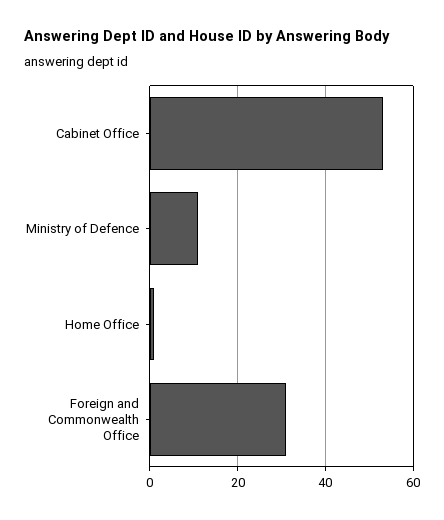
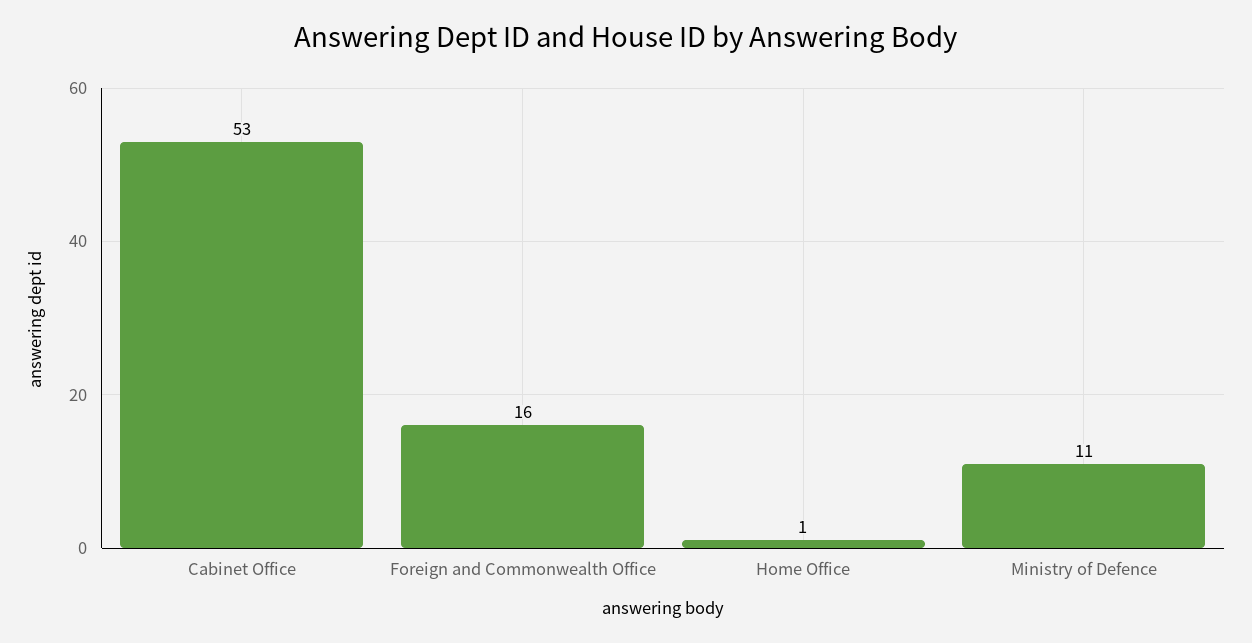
Foreign and Commonwealth Office: 30 -> 16

